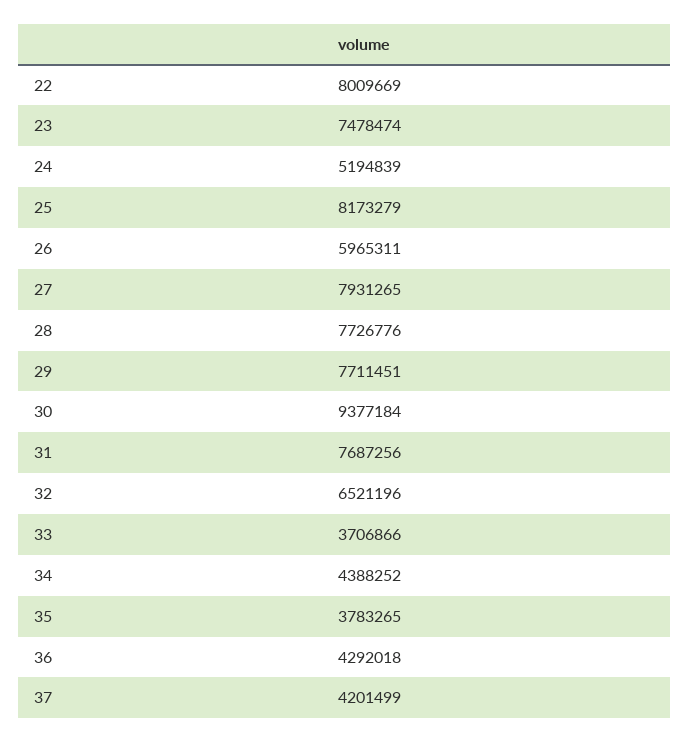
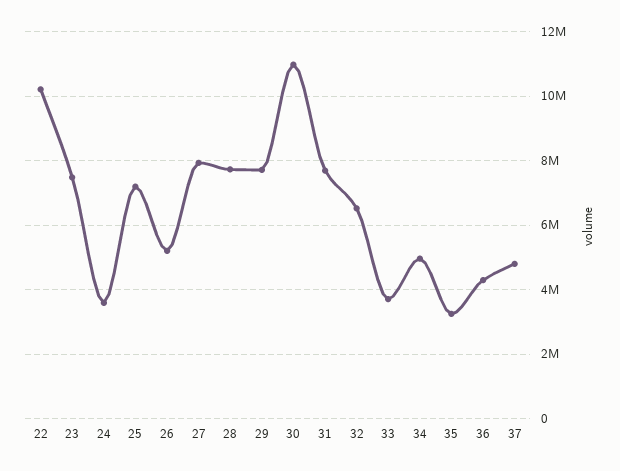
22: 8009669 -> 10200000
24: 5194839 -> 3600000
25: 8173279 -> 7200000
26: 5965311 -> 5200000
30: 9377184 -> 11000000
34: 4388252 -> 5000000
35: 3783265 -> 3200000
37: 4201499 -> 4800000

